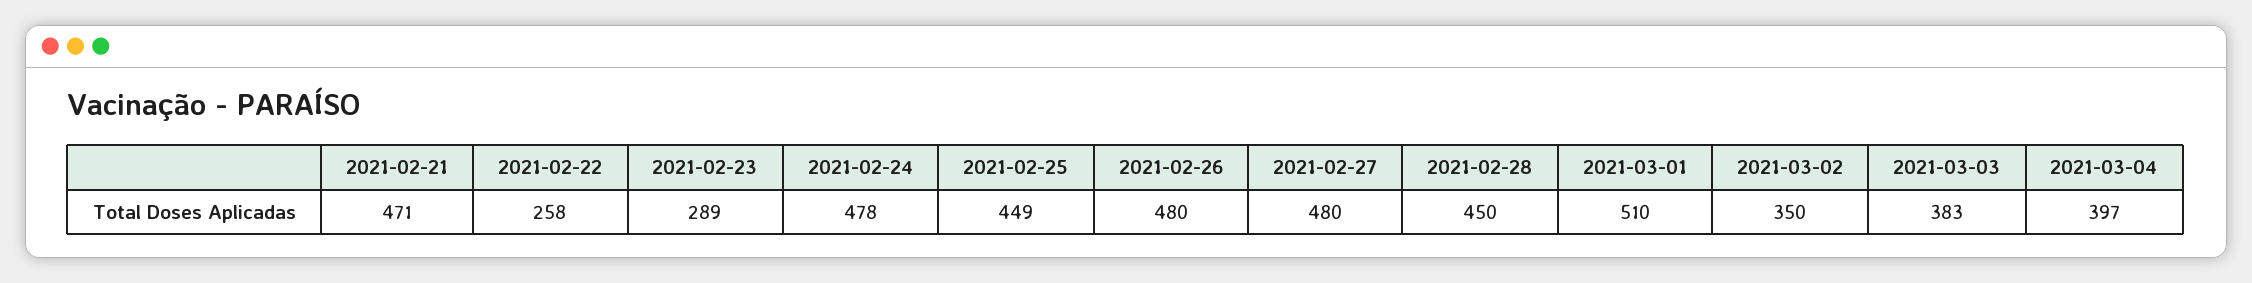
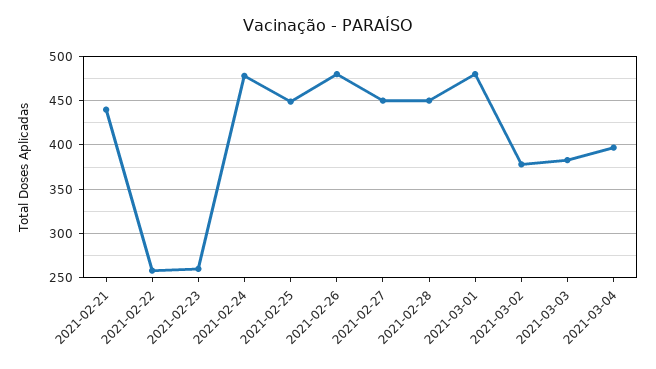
2021-02-21: 471 -> 440
2021-02-23: 289 -> 260
2021-02-27: 480 -> 450
2021-03-01: 510 -> 480
2021-03-02: 350 -> 380

